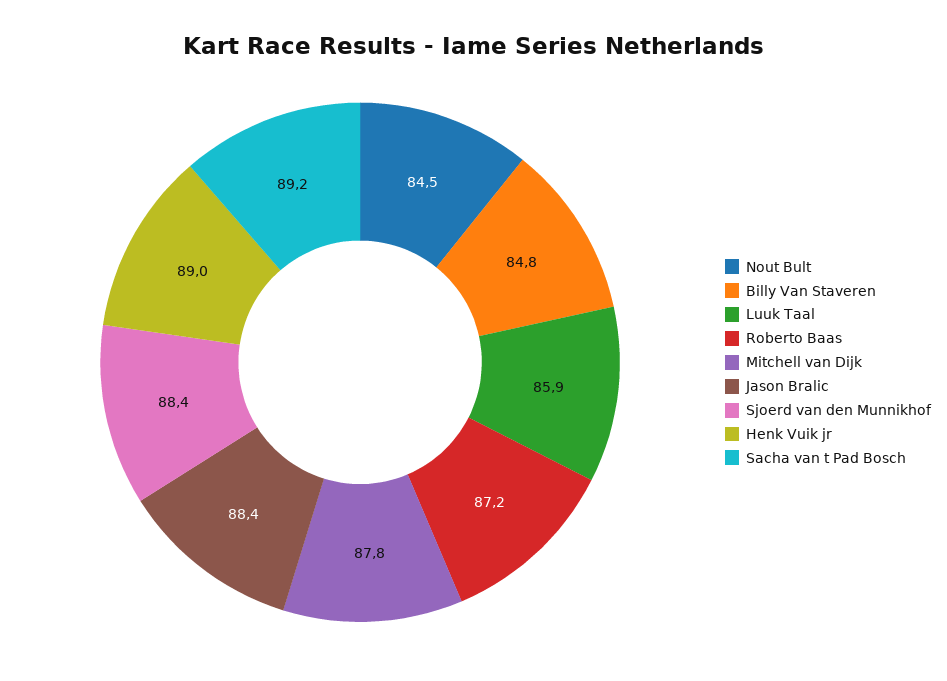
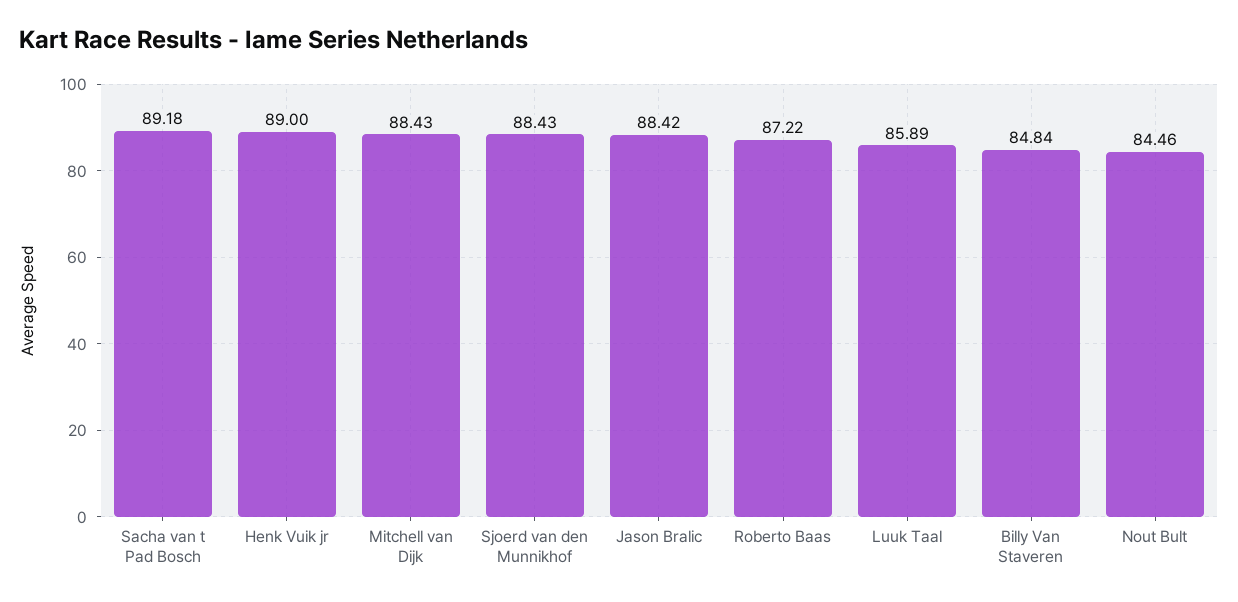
Mitchell van Dijk: 87.8 -> 88.43

